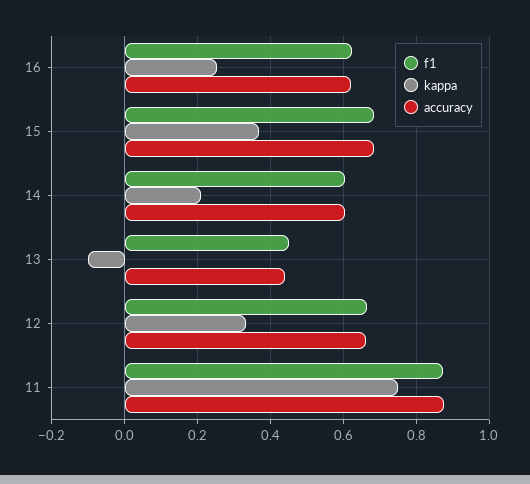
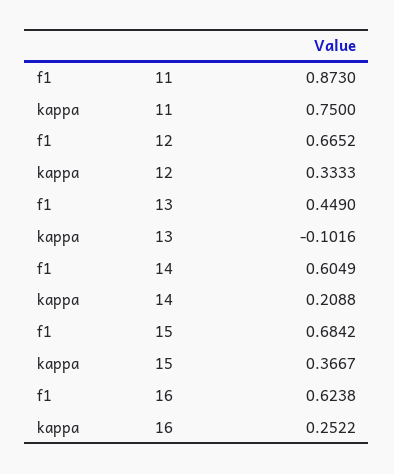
accuracy, 16: 0.62 -> none
accuracy, 15: 0.68 -> none
accuracy, 14: 0.6 -> none
accuracy, 13: 0.44 -> none
accuracy, 12: 0.66 -> none
accuracy, 11: 0.88 -> none

